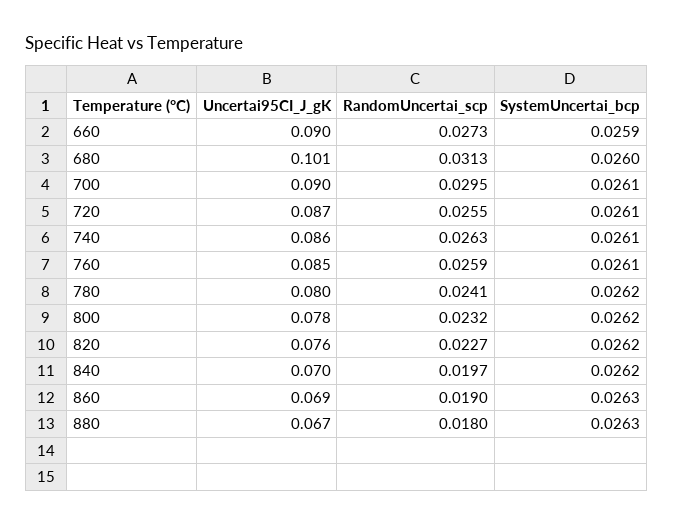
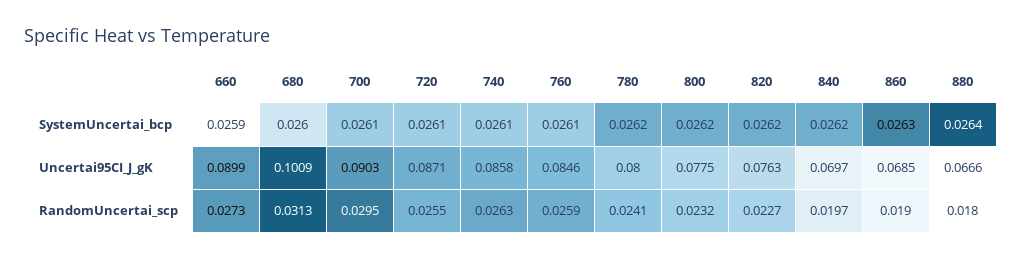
SystemUncertai_bcp, 880: 0.0263 -> 0.0264

